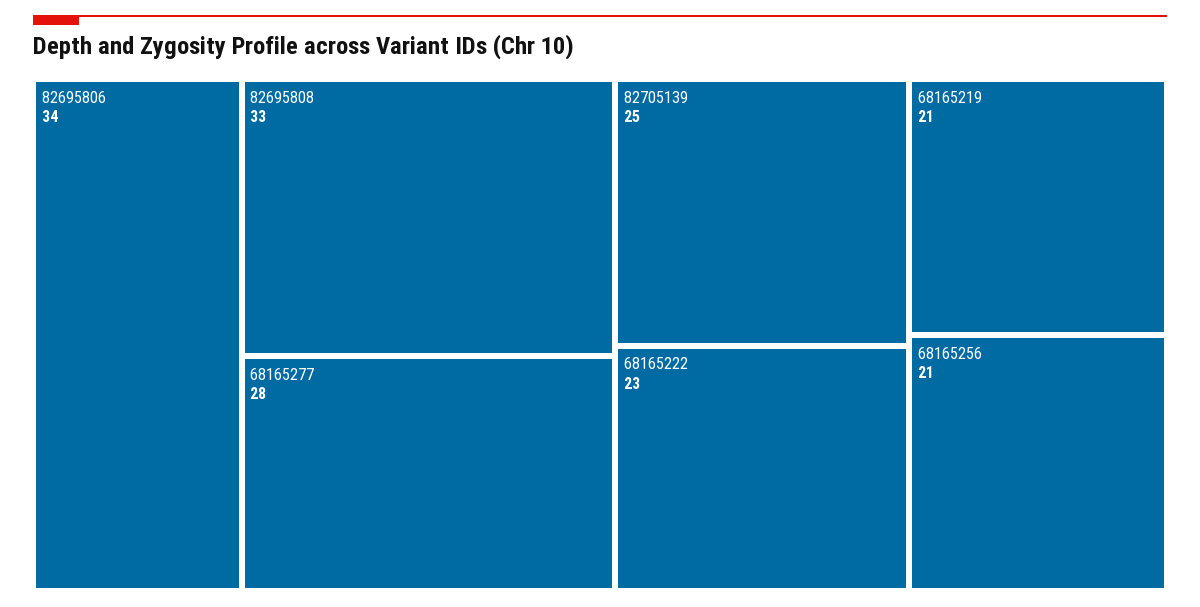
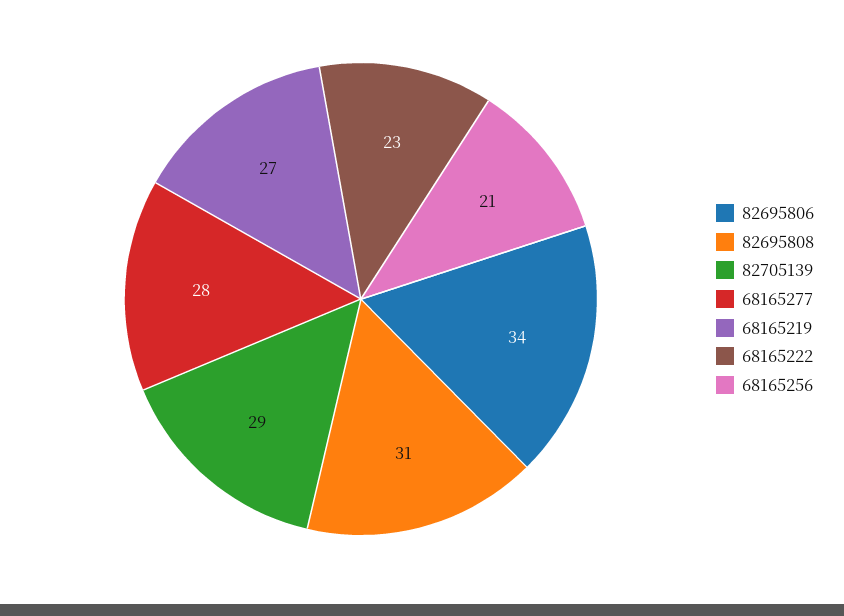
82695808: 33 -> 31
82705139: 25 -> 29
68165219: 21 -> 27

